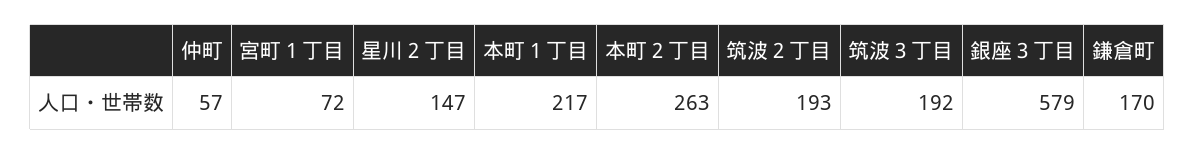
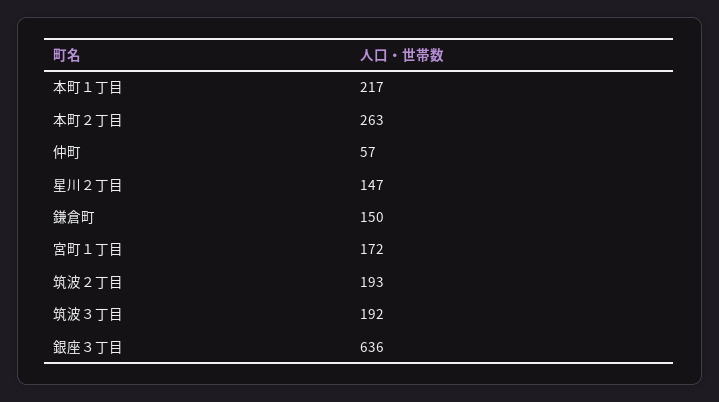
宮町１丁目: 72 -> 172
銀座３丁目: 579 -> 636
鎌倉町: 170 -> 150

